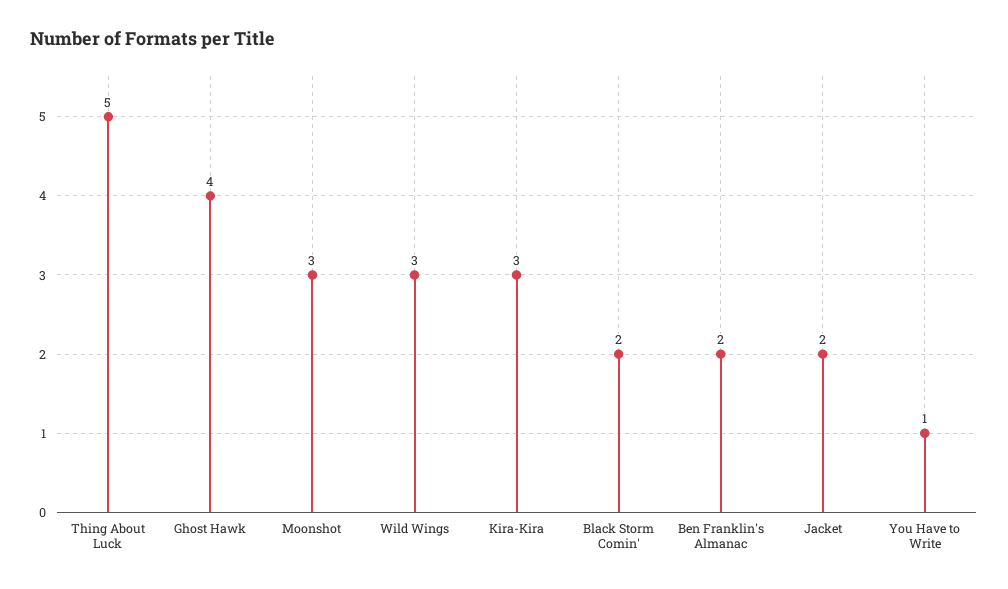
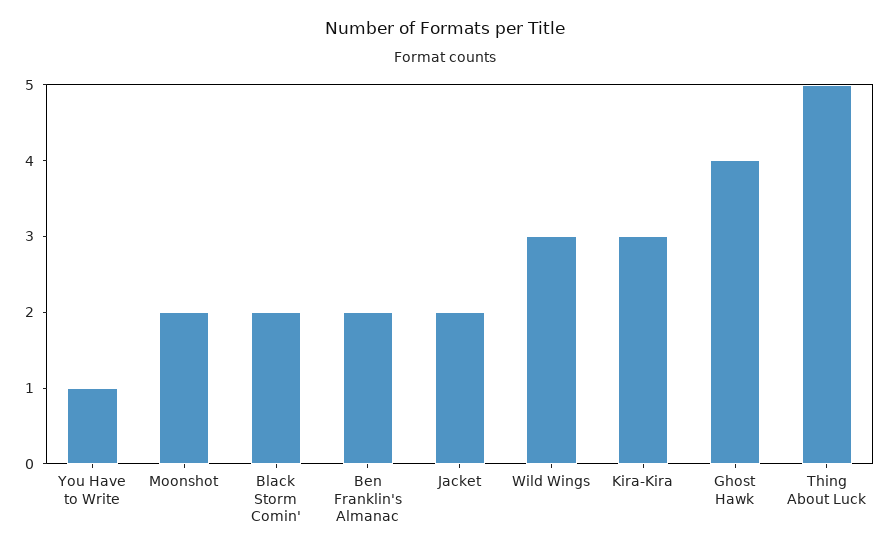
Moonshot: 3 -> 2

